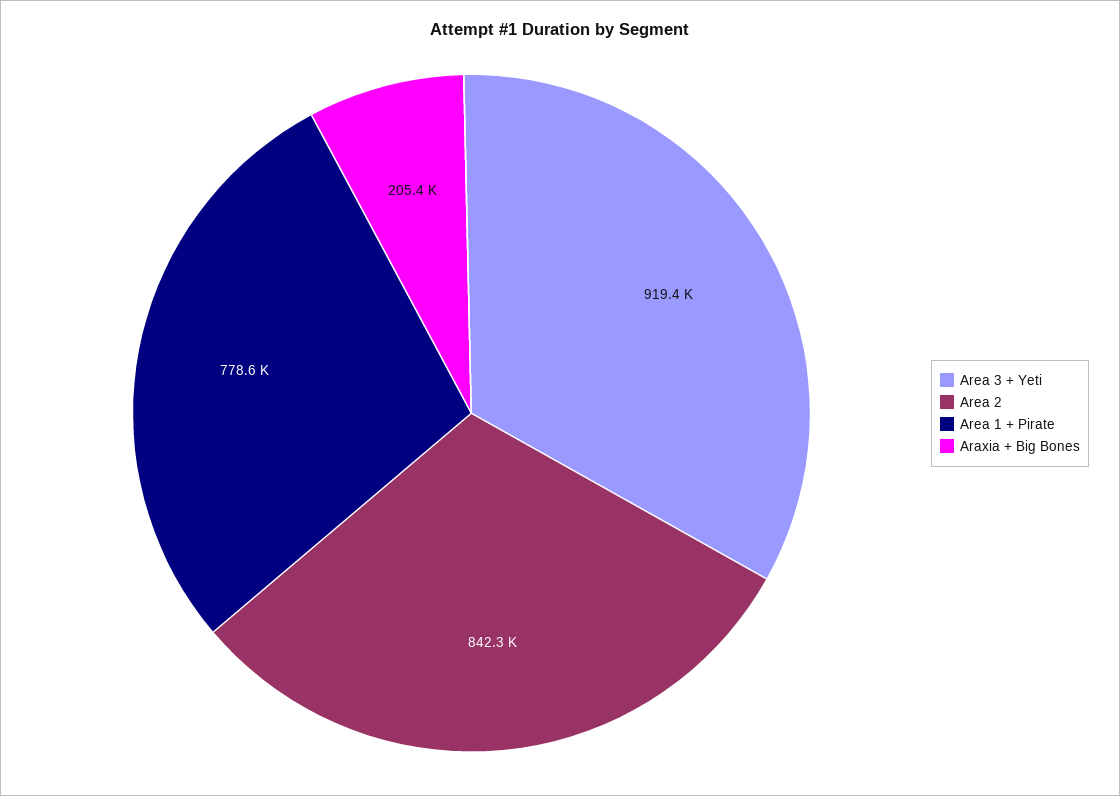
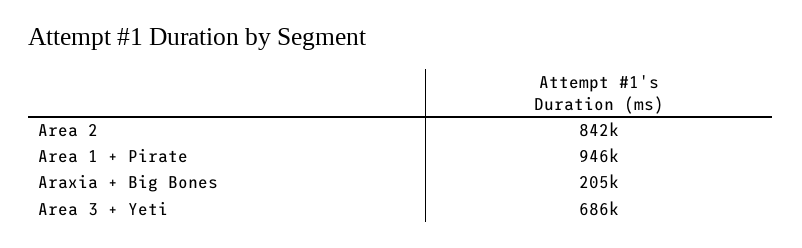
Area 3 + Yeti: 919400 -> 686000
Area 1 + Pirate: 778600 -> 946000

